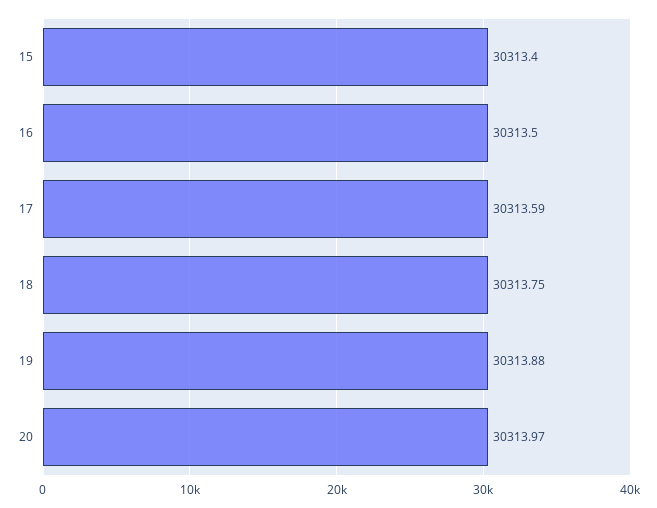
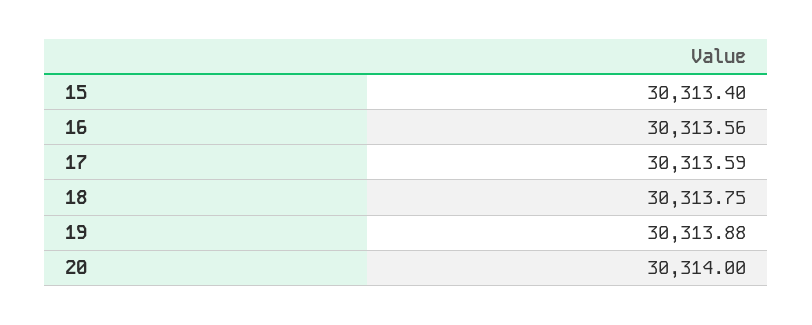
16: 30313.5 -> 30313.56
20: 30313.97 -> 30314

